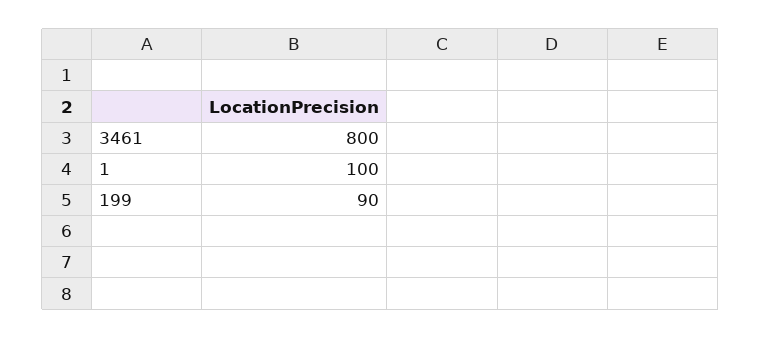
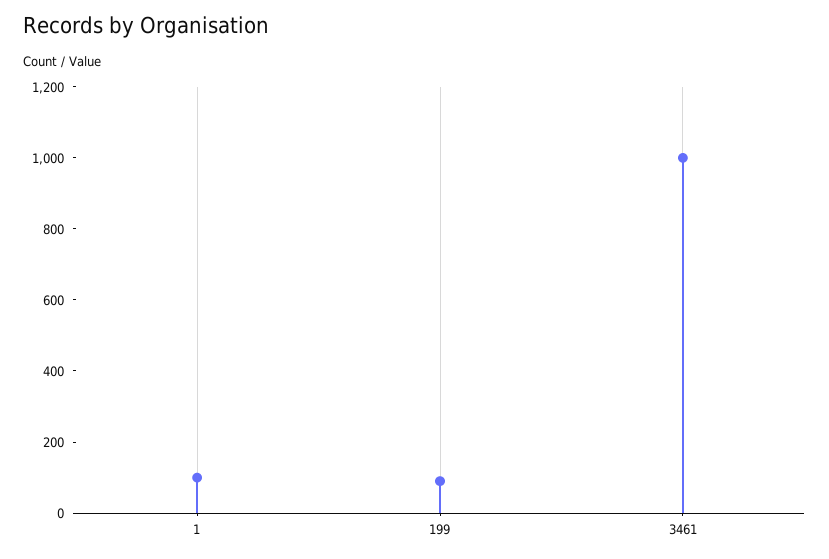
3461: 800 -> 1000

